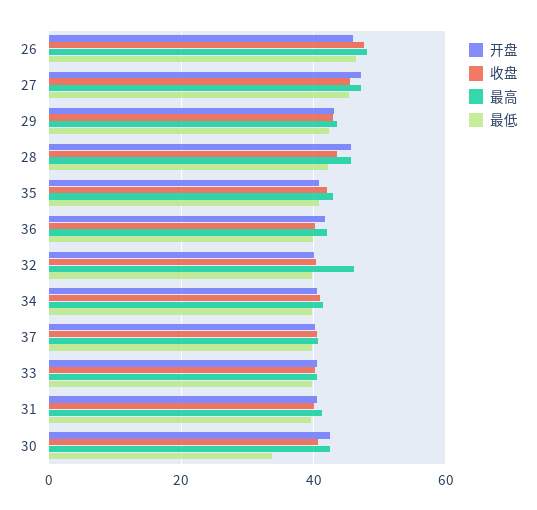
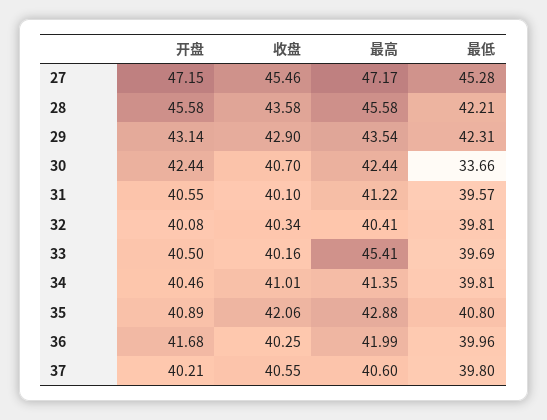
开盘, 26: 46 -> none
收盘, 26: 48 -> none
最高, 26: 48 -> none
最低, 26: 46 -> none
最高, 32: 46 -> 40.41
最高, 33: 40 -> 45.41

